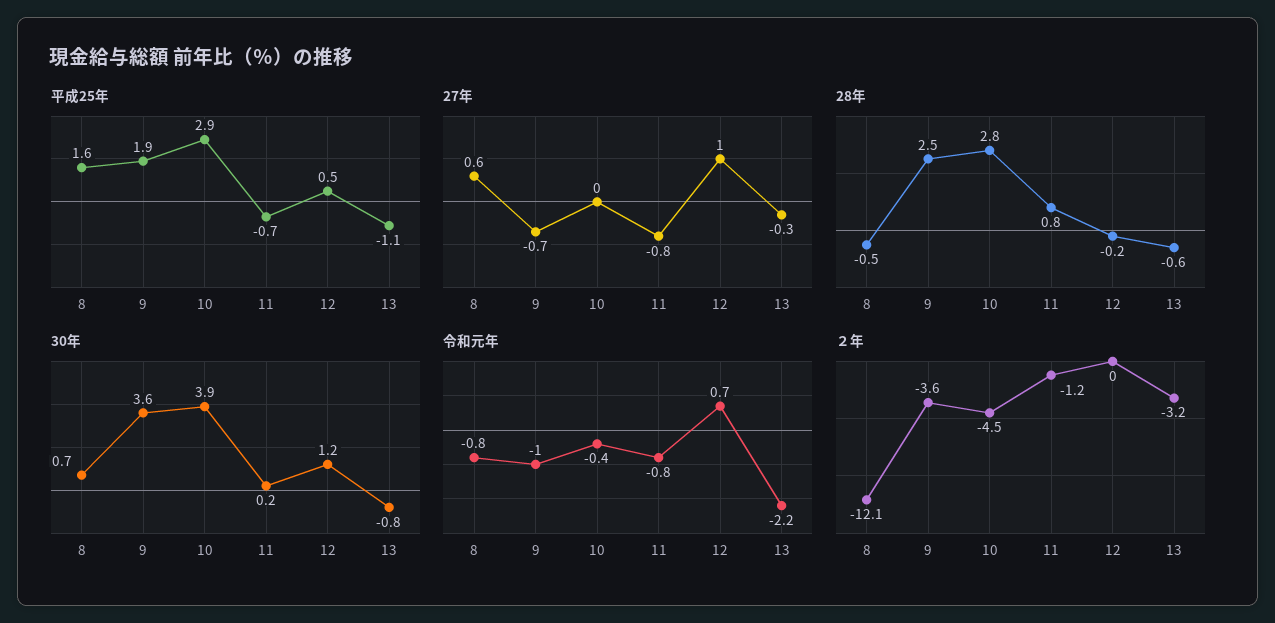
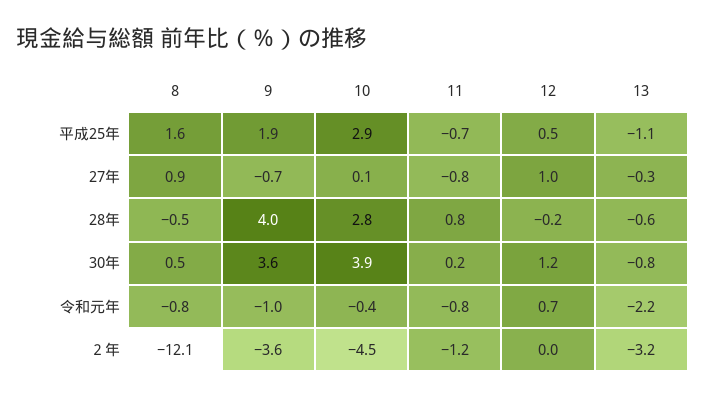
27年, 8: 0.6 -> 0.9
27年, 10: 0 -> 0.1
28年, 9: 2.5 -> 4
30年, 8: 0.7 -> 0.5

